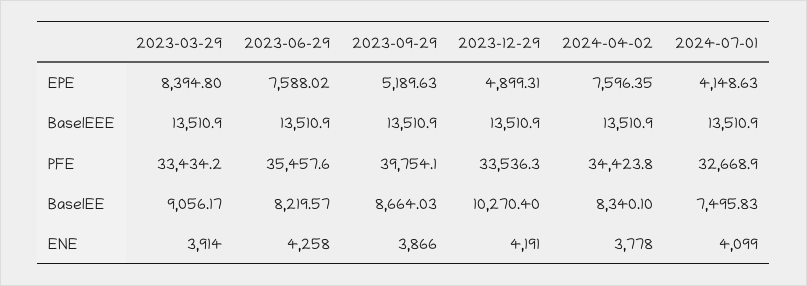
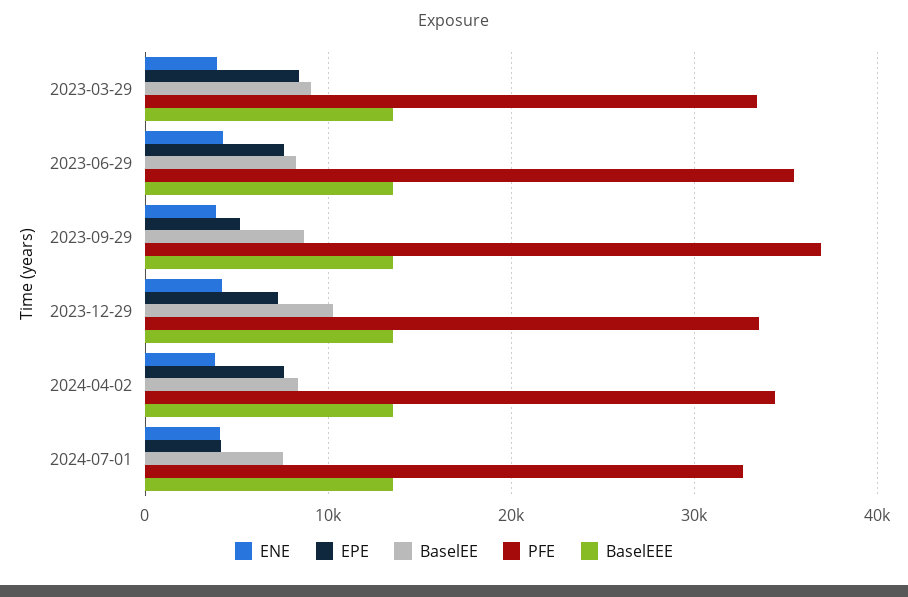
EPE, 2023-12-29: 4899.31 -> 7000
PFE, 2023-09-29: 39754.1 -> 37000

